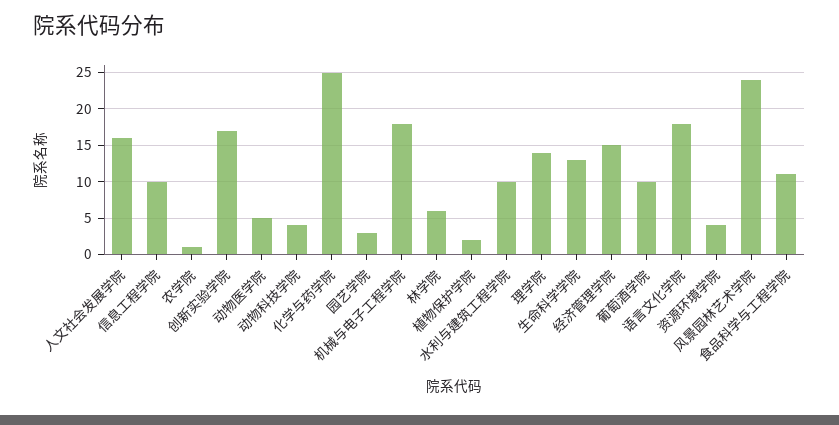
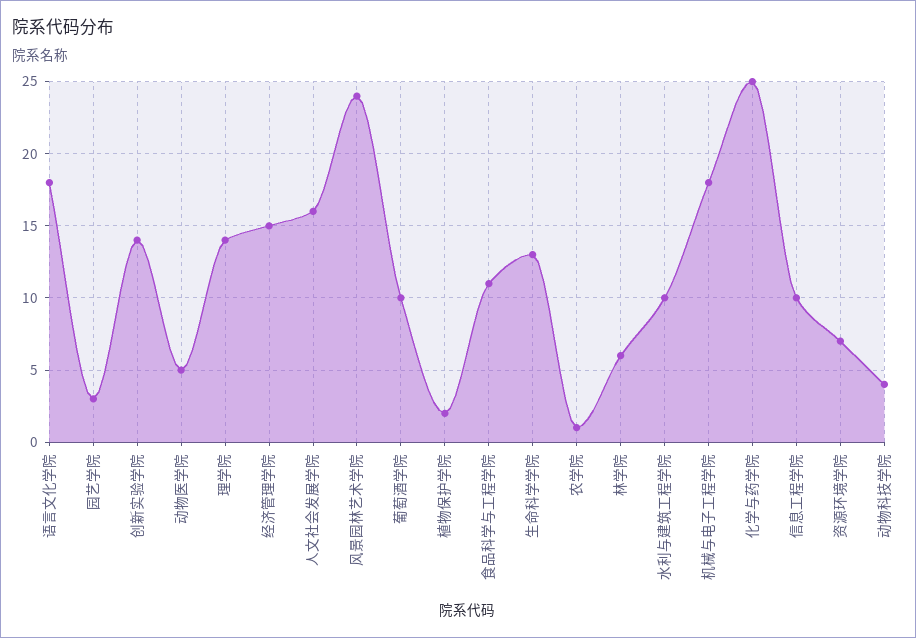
创新实验学院: 17 -> 14
资源环境学院: 4 -> 7

